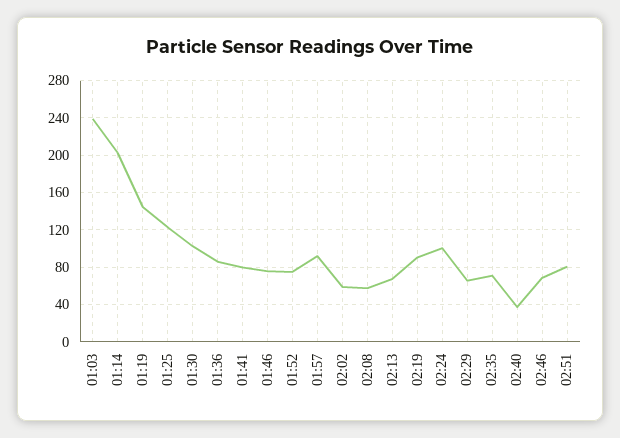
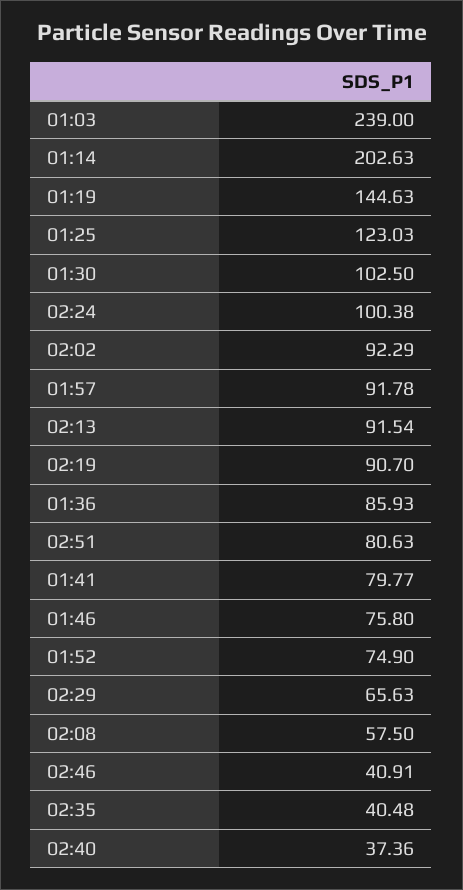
02:02: 60 -> 92.29
02:13: 70 -> 91.54
02:35: 70 -> 40.48
02:46: 70 -> 40.91

